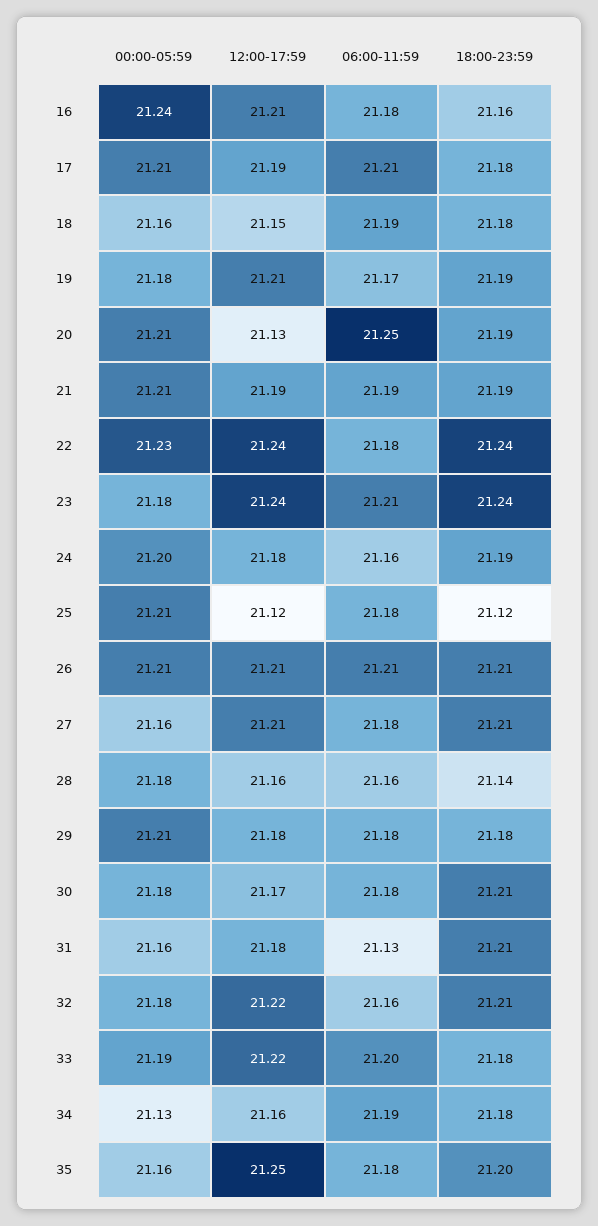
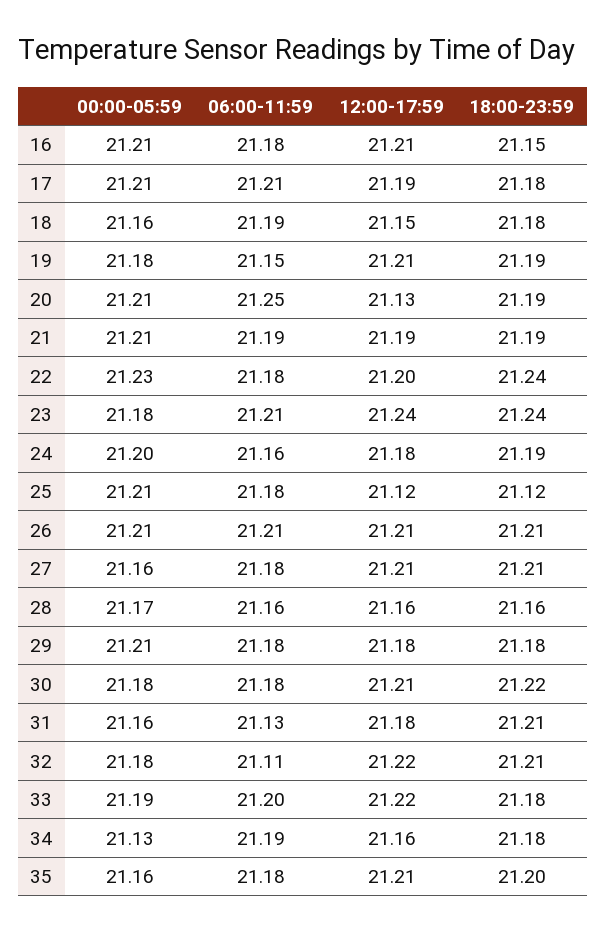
00:00-05:59, 16: 21.24 -> 21.21
18:00-23:59, 16: 21.16 -> 21.15
06:00-11:59, 19: 21.17 -> 21.15
12:00-17:59, 22: 21.24 -> 21.2
00:00-05:59, 28: 21.18 -> 21.17
18:00-23:59, 28: 21.14 -> 21.16
12:00-17:59, 30: 21.17 -> 21.21
18:00-23:59, 30: 21.21 -> 21.22
06:00-11:59, 32: 21.16 -> 21.11
12:00-17:59, 35: 21.25 -> 21.21

